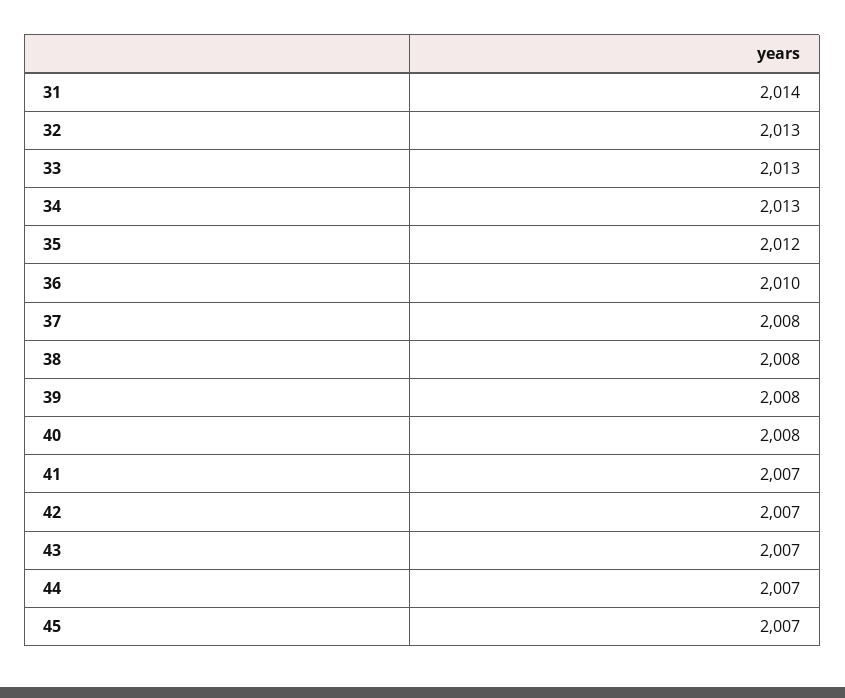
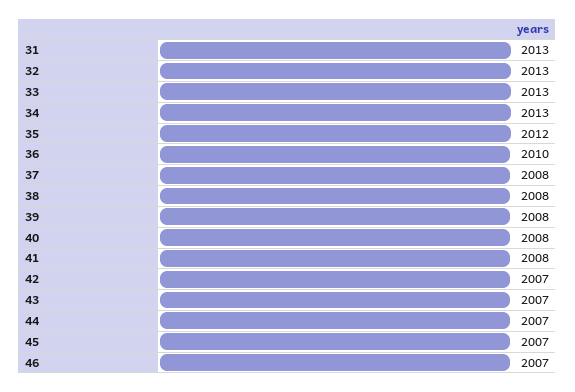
31: 2014 -> 2013
41: 2007 -> 2008
46: none -> 2007

